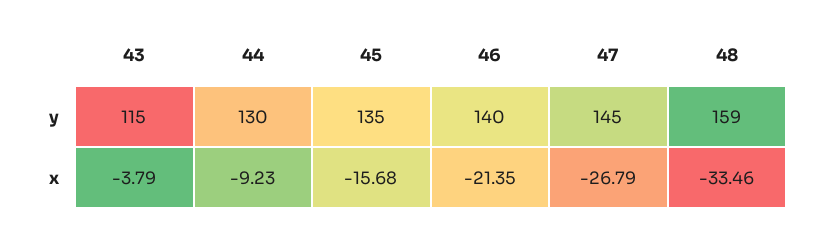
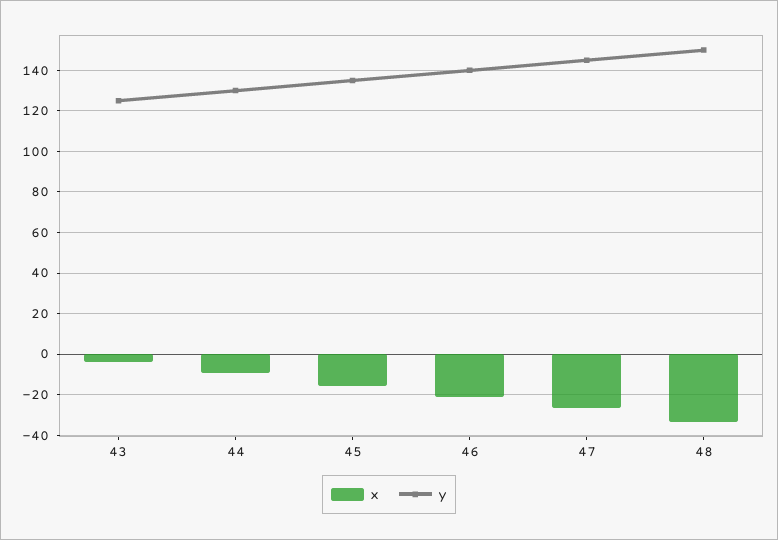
y, 43: 115 -> 125
y, 48: 159 -> 150

